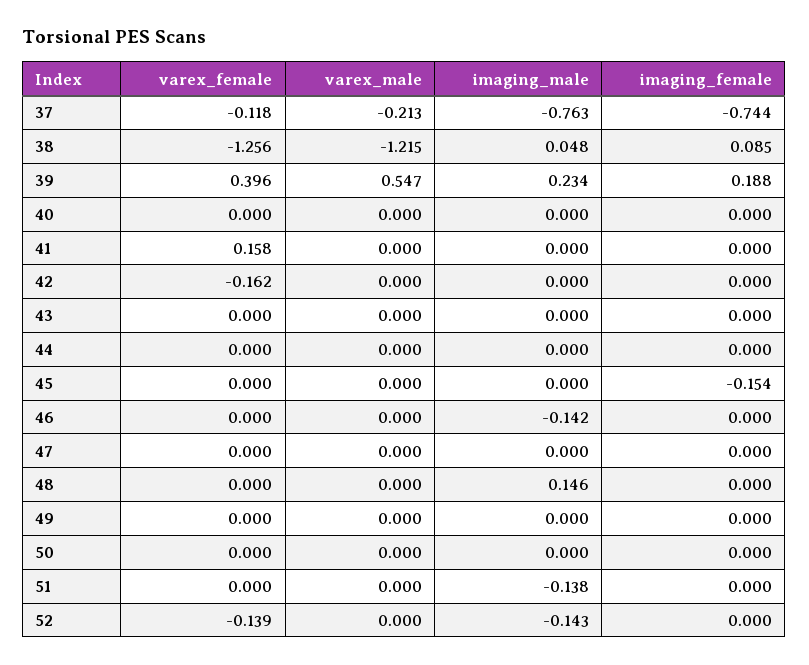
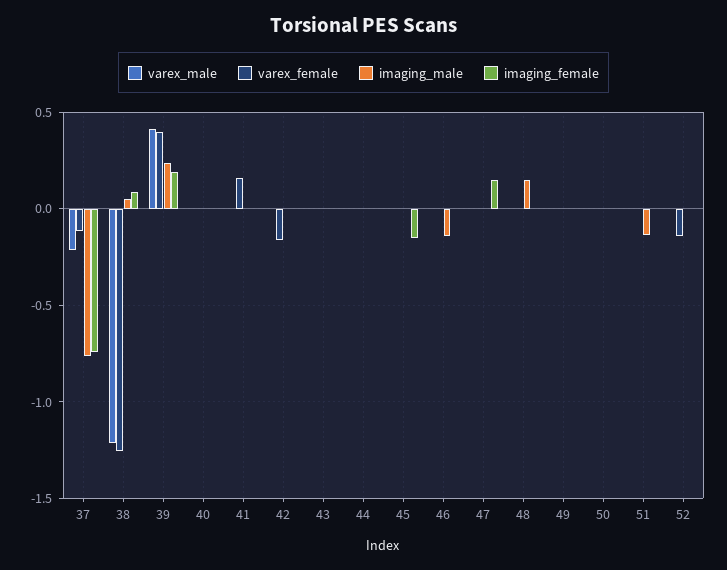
varex_male, 39: 0.547 -> 0.4
imaging_female, 47: 0 -> 0.15
imaging_male, 52: -0.143 -> 0

